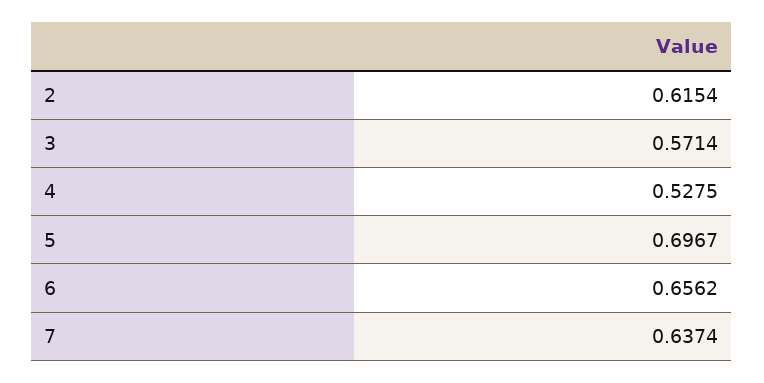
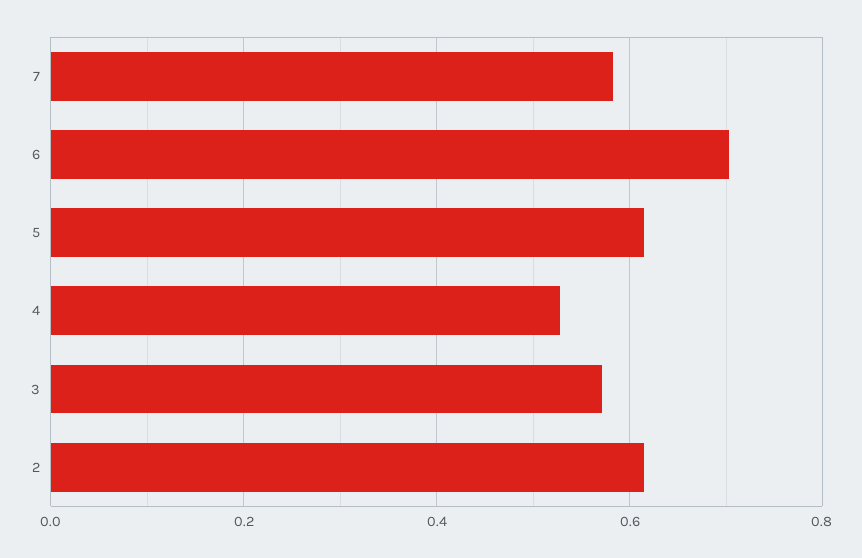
5: 0.6967 -> 0.62
6: 0.6562 -> 0.7
7: 0.6374 -> 0.58

